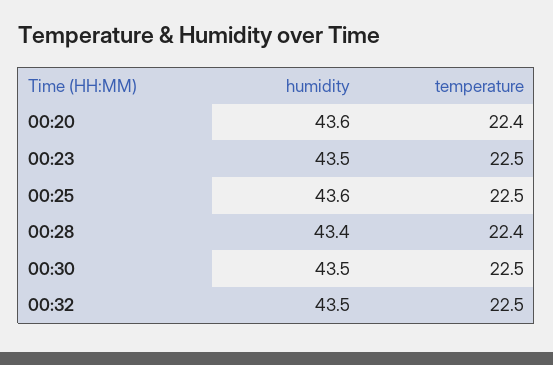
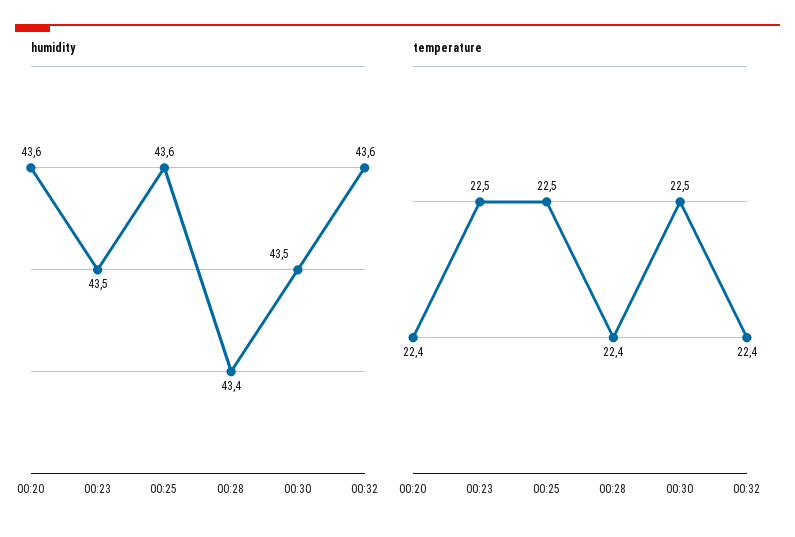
humidity, 00:32: 43.5 -> 43.6
temperature, 00:32: 22.5 -> 22.4

